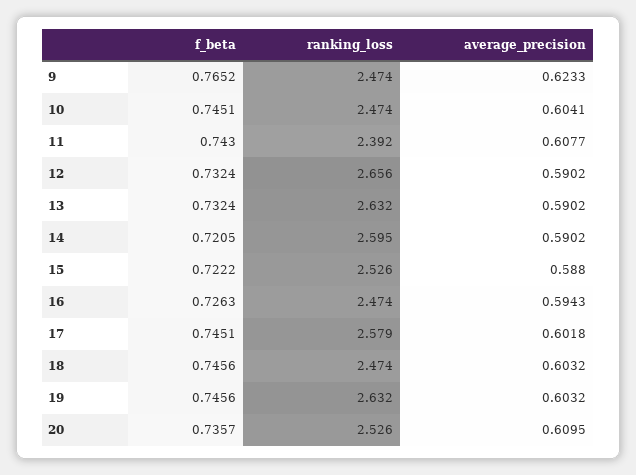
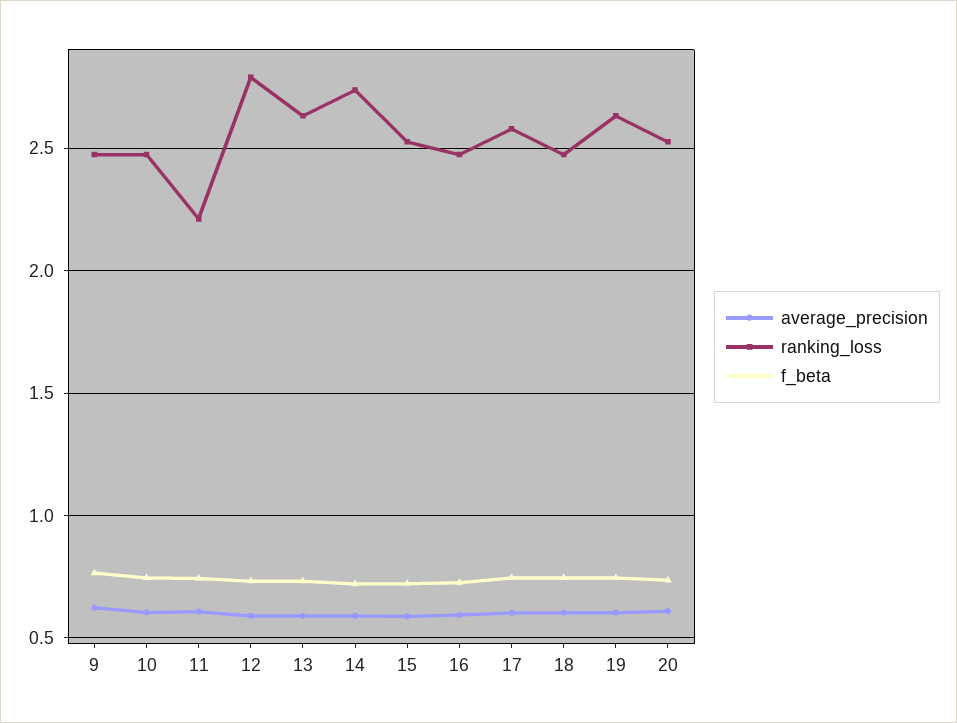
ranking_loss, 11: 2.392 -> 2.2
ranking_loss, 12: 2.656 -> 2.8
ranking_loss, 14: 2.595 -> 2.75

